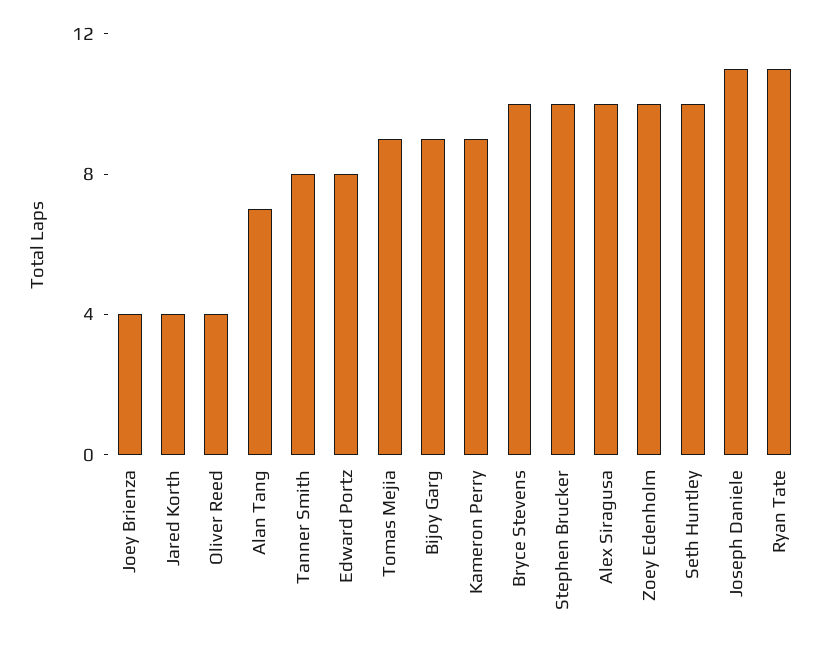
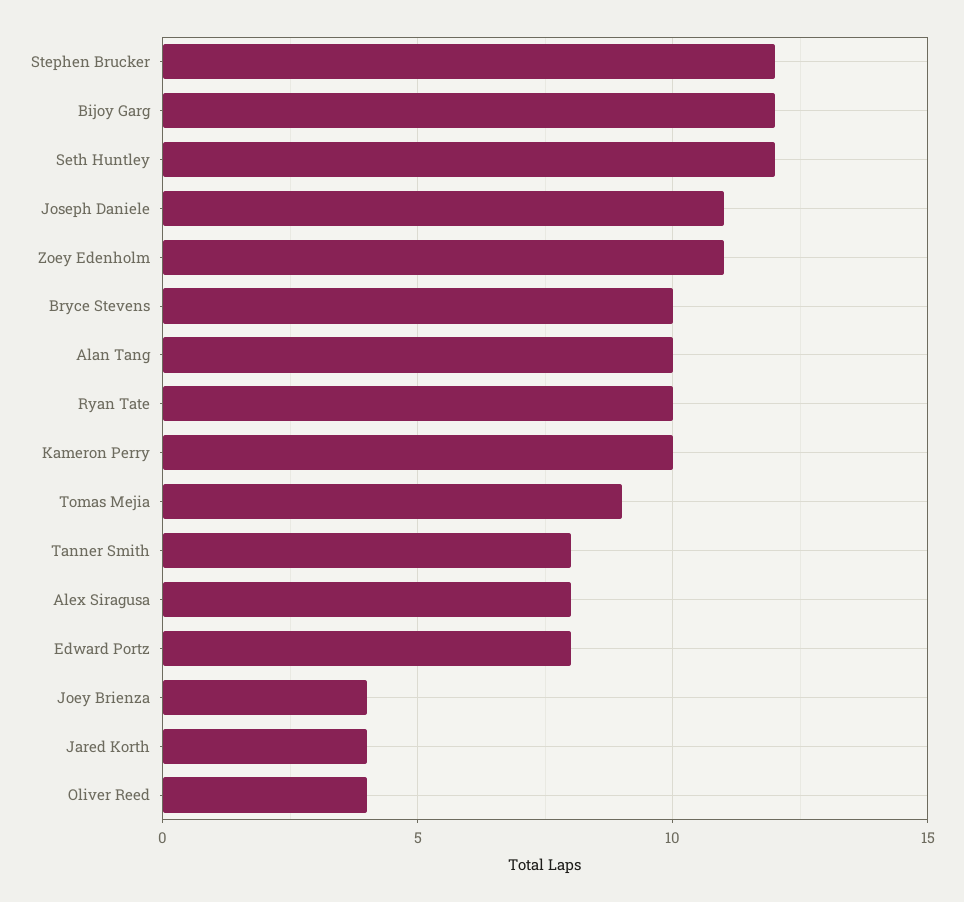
Alan Tang: 7 -> 10
Bijoy Garg: 9 -> 12
Kameron Perry: 9 -> 10
Stephen Brucker: 10 -> 12
Alex Siragusa: 10 -> 8
Zoey Edenholm: 10 -> 11
Seth Huntley: 10 -> 12
Ryan Tate: 11 -> 10

